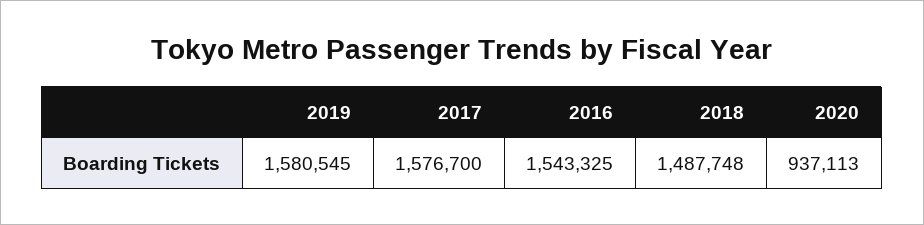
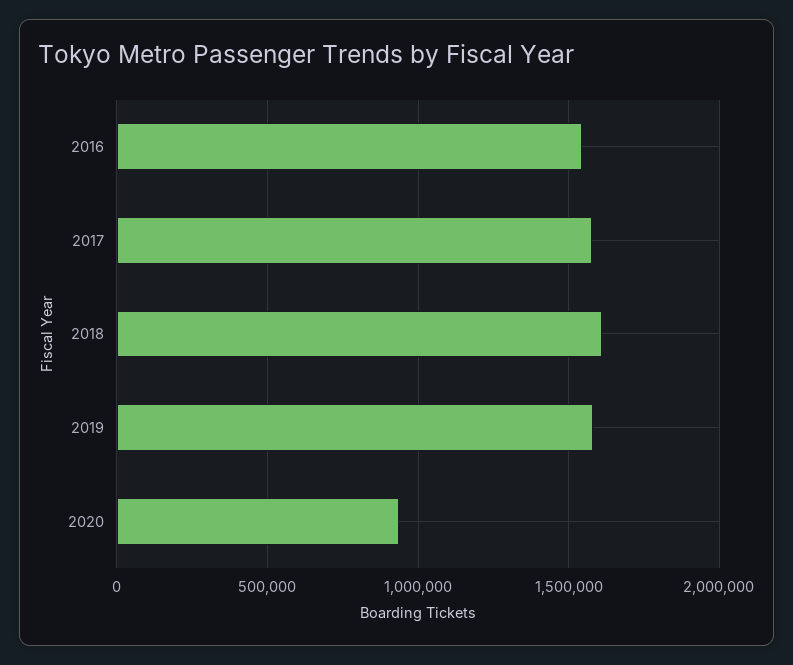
2018: 1487748 -> 1600000

